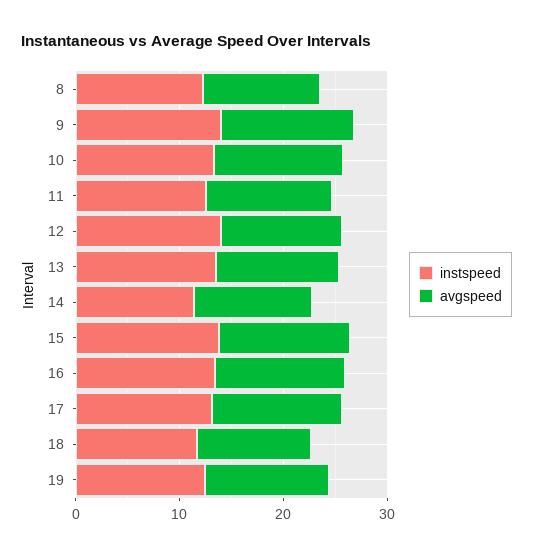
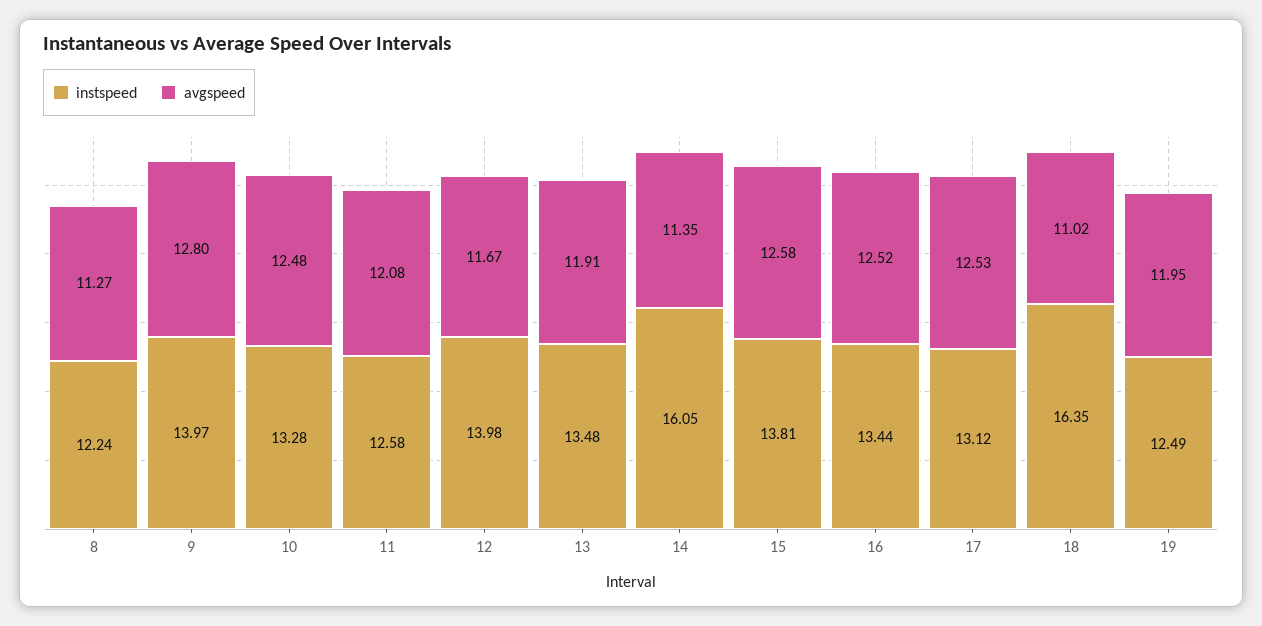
instspeed, 14: 12 -> 16.05
instspeed, 18: 12 -> 16.35

